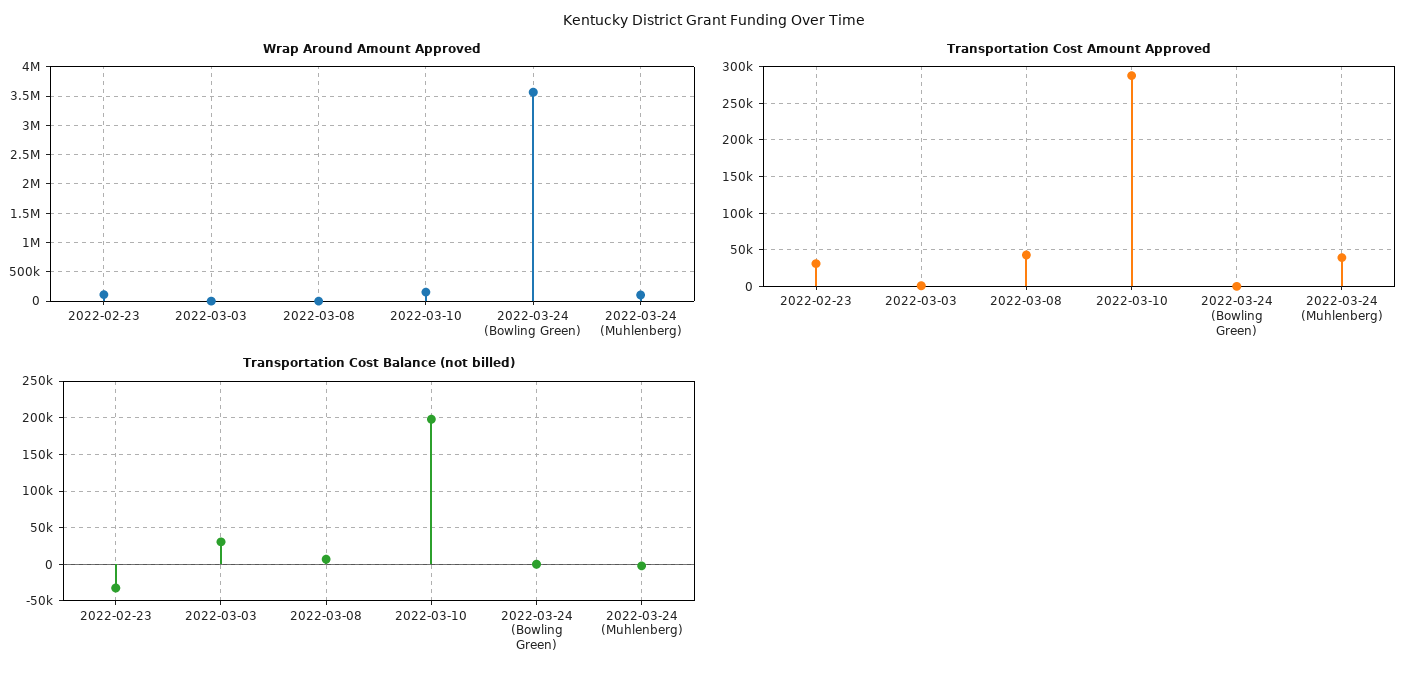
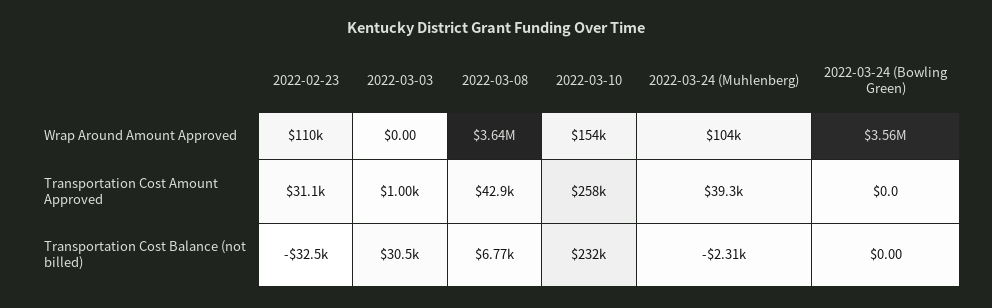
Wrap Around Amount Approved, 2022-03-08: 0 -> 3640000
Transportation Cost Amount Approved, 2022-03-10: 290000 -> 258000
Transportation Cost Balance (not billed), 2022-03-10: 200000 -> 232000

